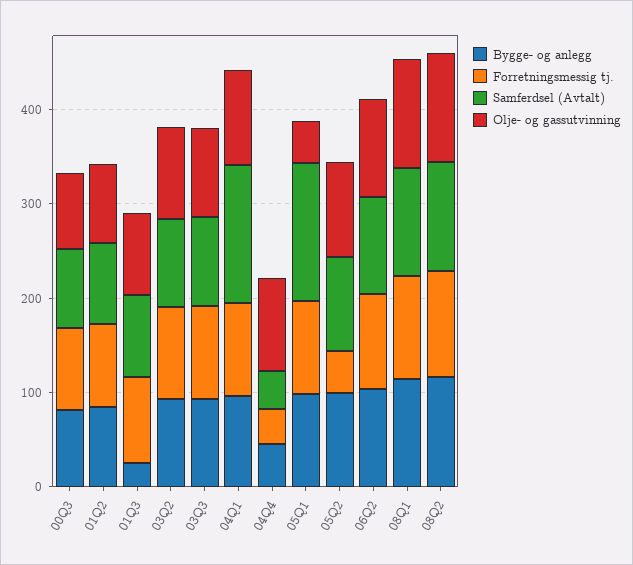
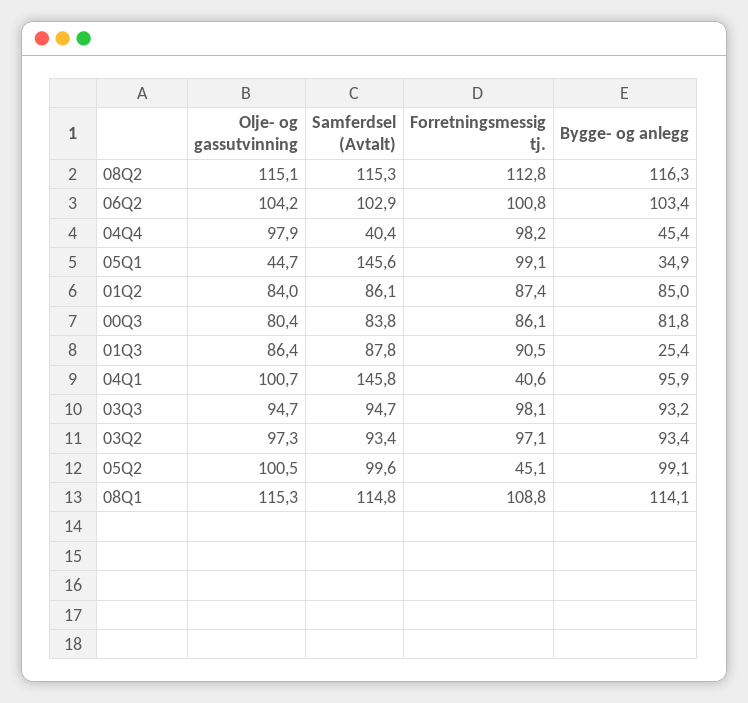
Forretningsmessig tj., 04Q1: 100 -> 40.6
Forretningsmessig tj., 04Q4: 40 -> 98.2
Bygge- og anlegg, 05Q1: 100 -> 34.9

